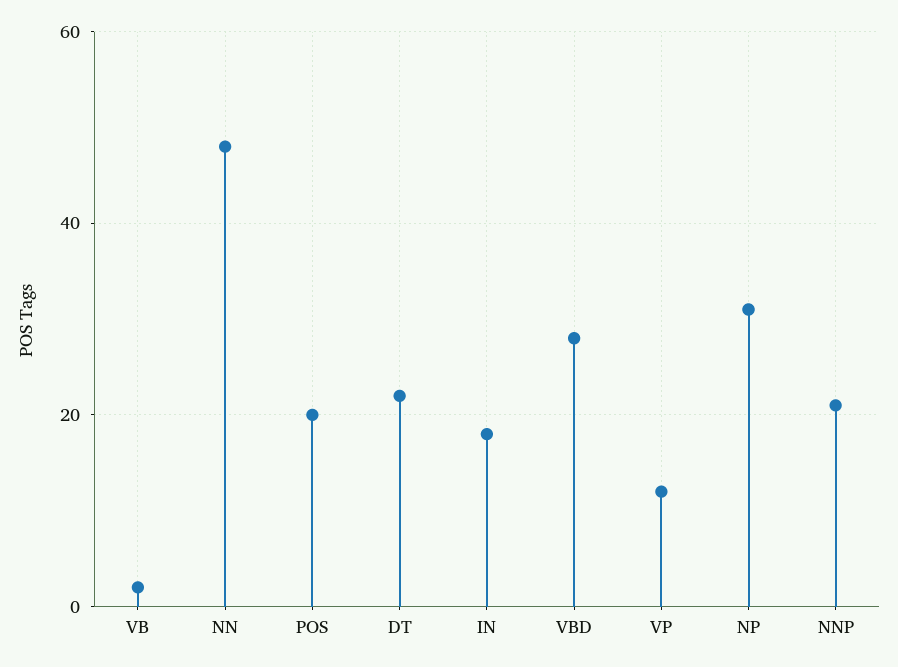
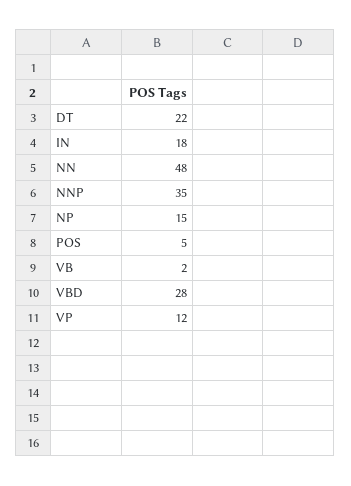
POS: 20 -> 5
NP: 30 -> 15
NNP: 20 -> 35

